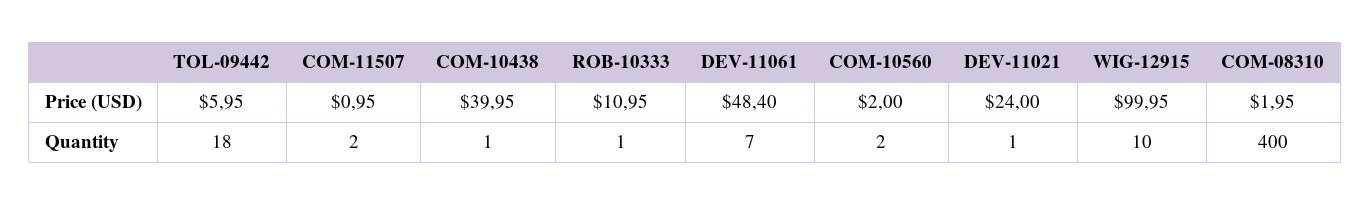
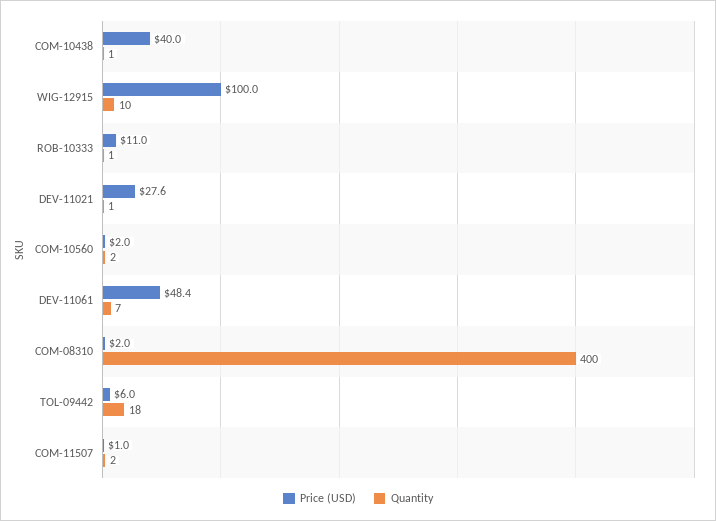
Price (USD), DEV-11021: 24 -> 27.6

